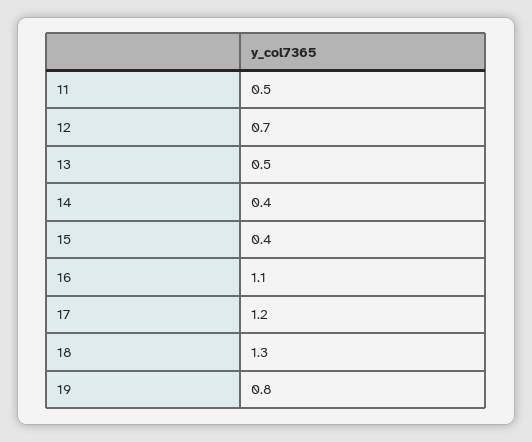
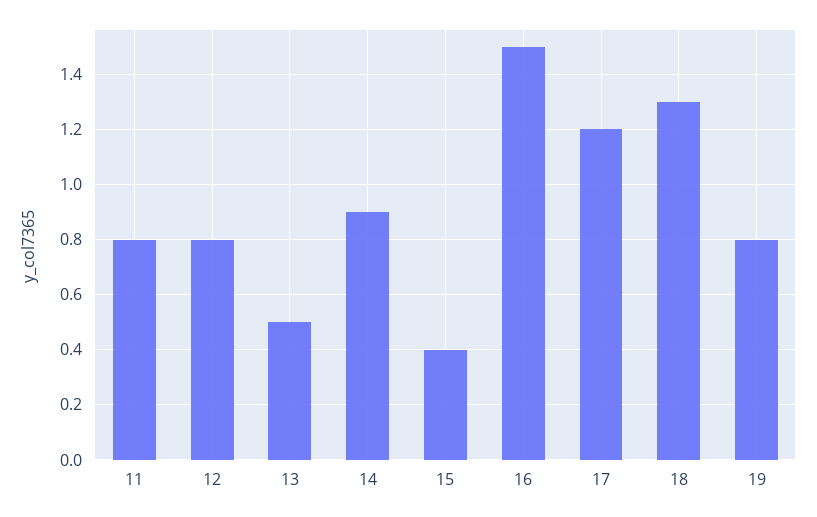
11: 0.5 -> 0.8
12: 0.7 -> 0.8
14: 0.4 -> 0.9
16: 1.1 -> 1.5

